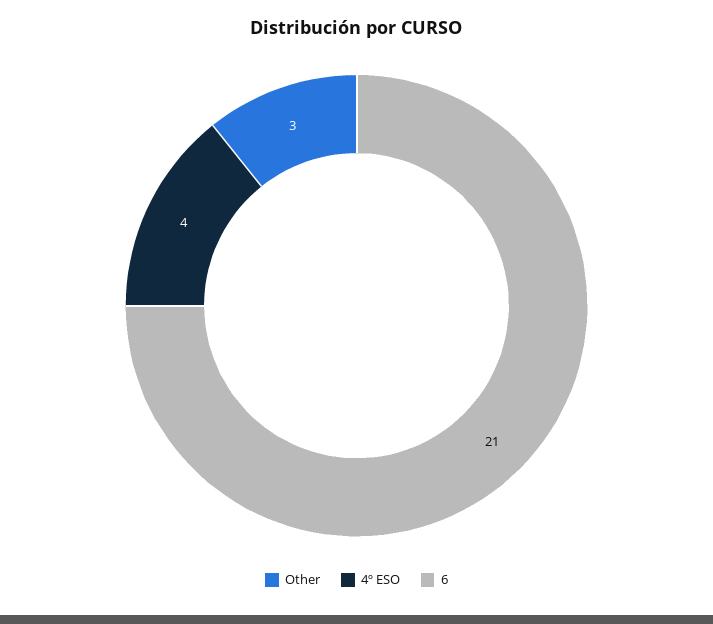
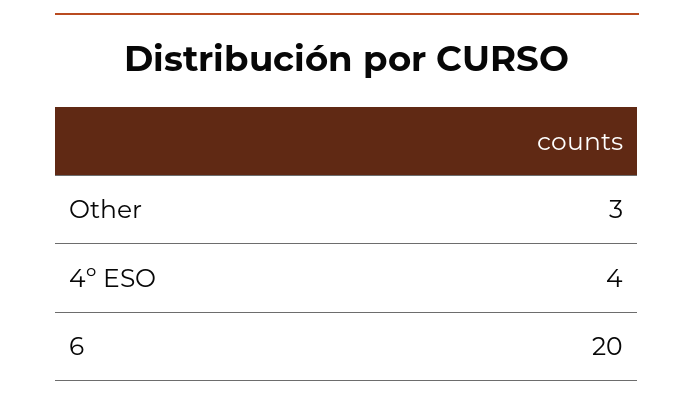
6: 21 -> 20

